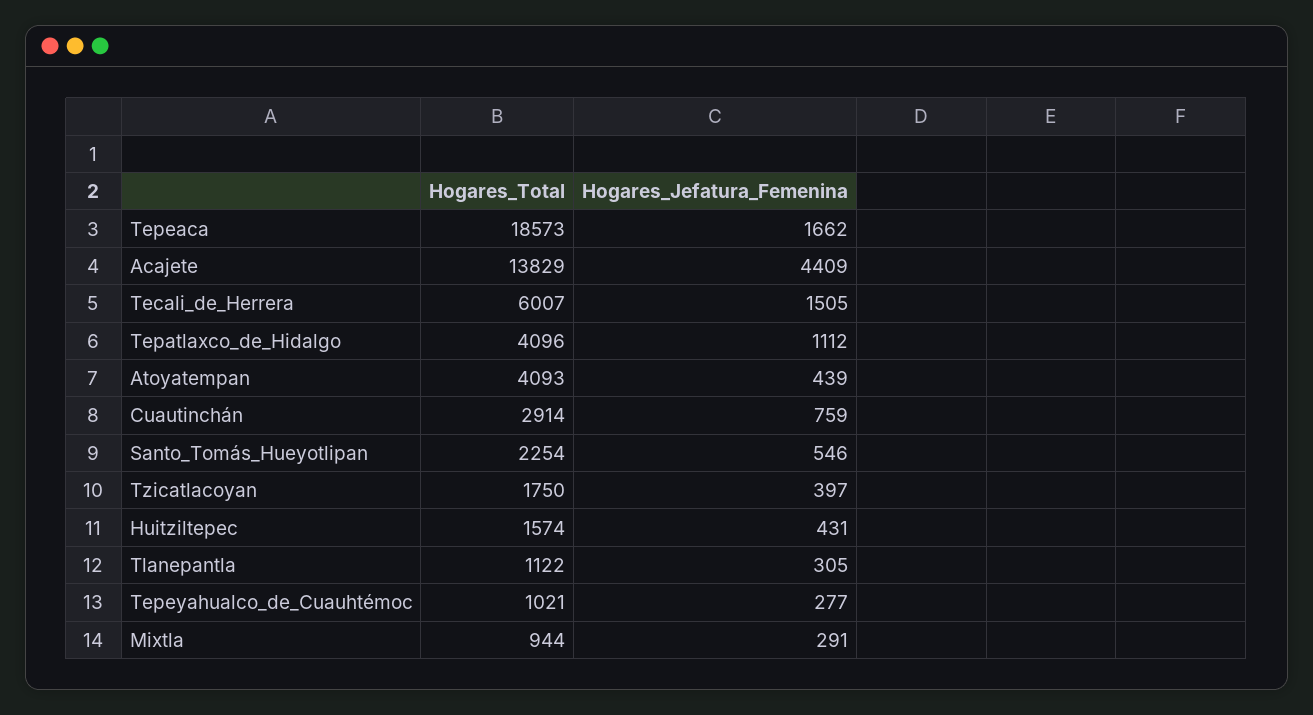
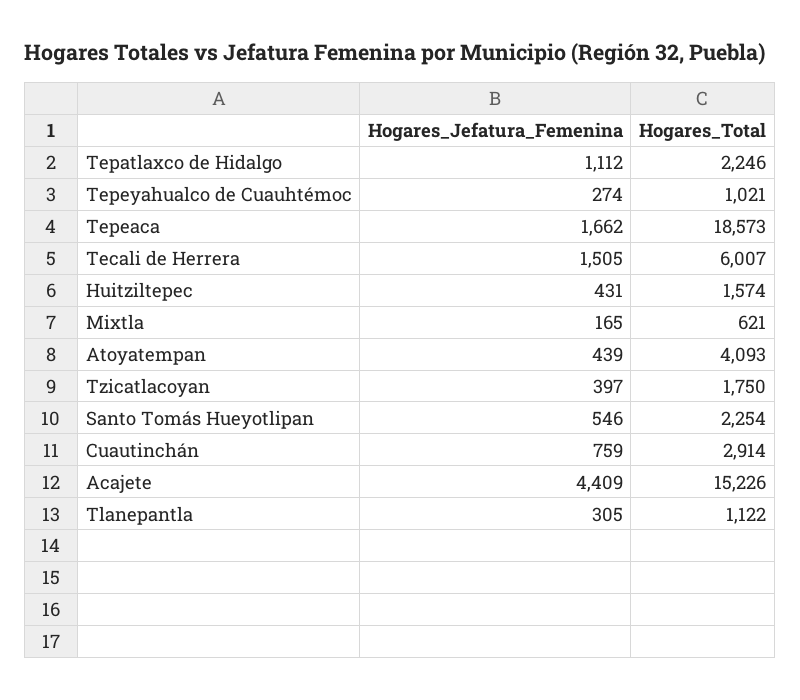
Hogares_Total, Acajete: 13829 -> 15226
Hogares_Total, Tepatlaxco_de_Hidalgo: 4096 -> 2246
Hogares_Jefatura_Femenina, Tepeyahualco_de_Cuauhtémoc: 277 -> 274
Hogares_Total, Mixtla: 944 -> 621
Hogares_Jefatura_Femenina, Mixtla: 291 -> 165

